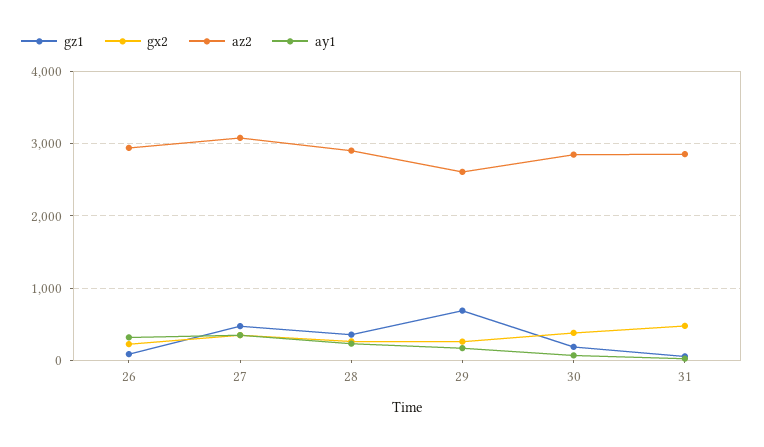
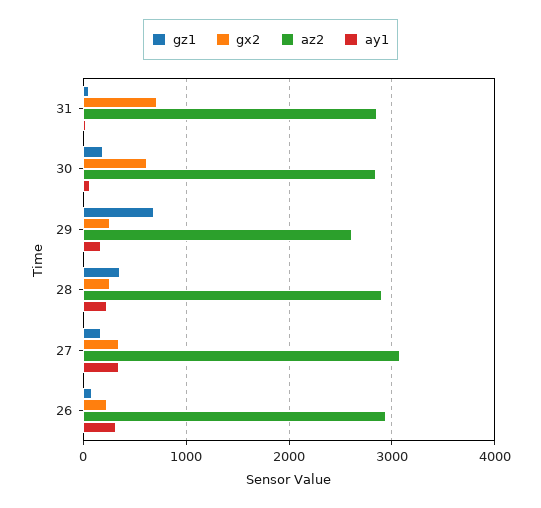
gz1, 27: 500 -> 200
gx2, 30: 400 -> 600
gx2, 31: 500 -> 700

